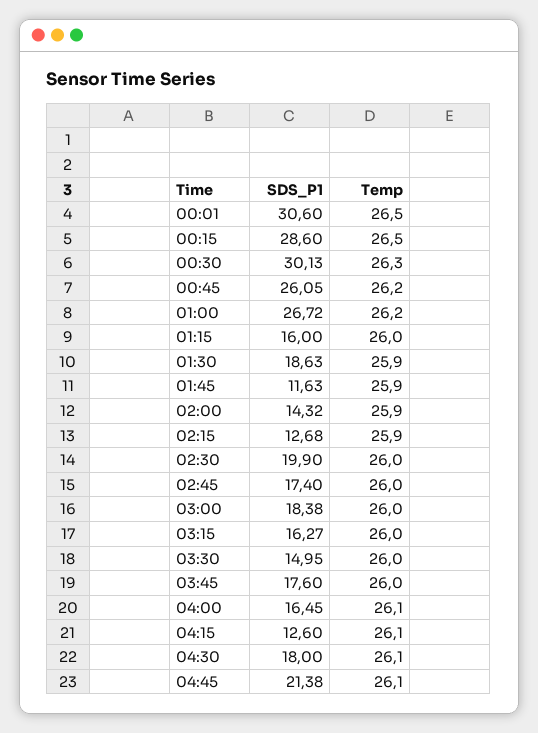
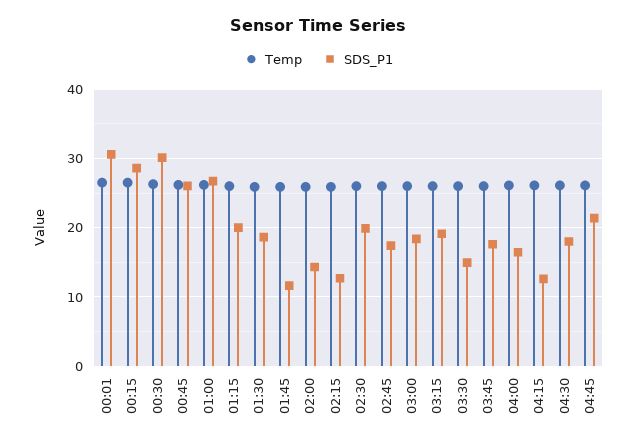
SDS_P1, 01:15: 16 -> 20
SDS_P1, 03:15: 16.27 -> 19

